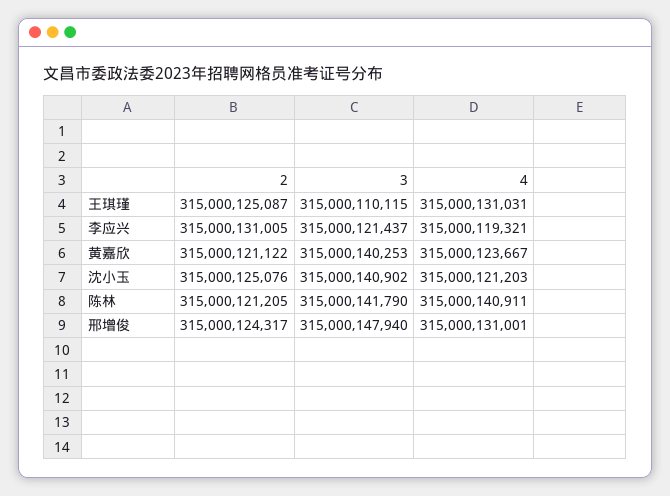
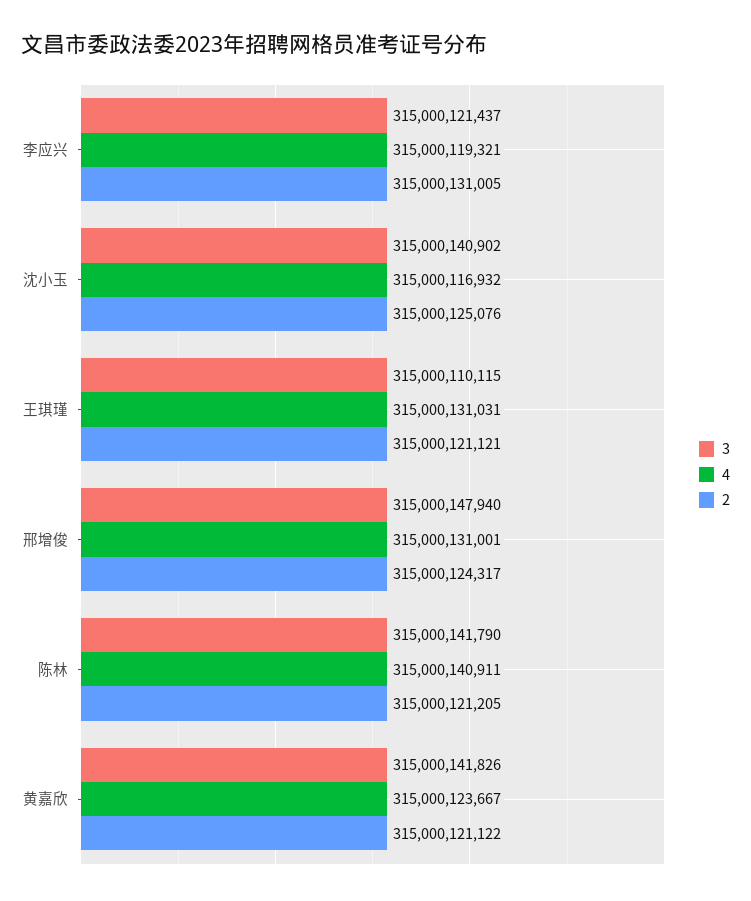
2, 王琪瑾: 315000125087 -> 315000121121
3, 黄嘉欣: 315000140253 -> 315000141826
4, 沈小玉: 315000121203 -> 315000116932

